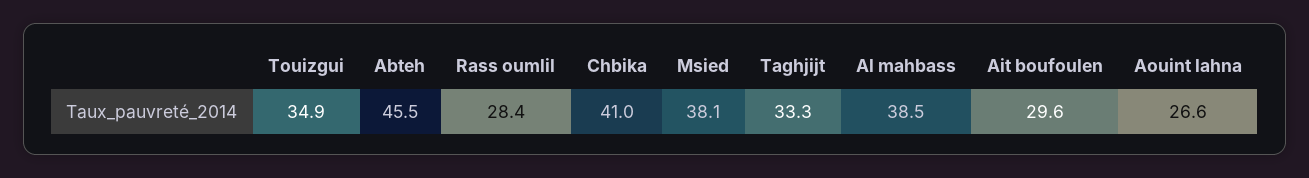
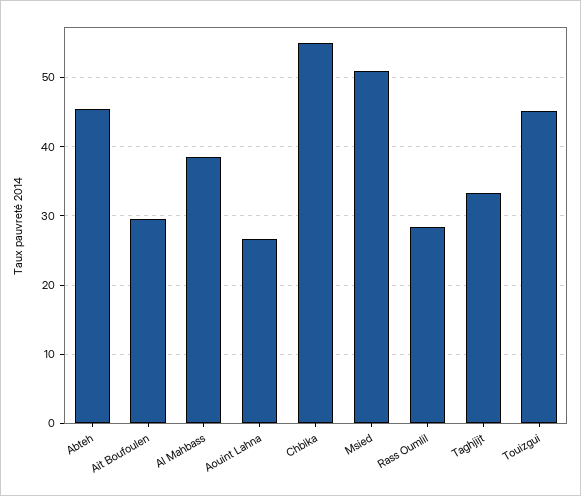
Touizgui: 34.9 -> 45
Chbika: 41 -> 55
Msied: 38.1 -> 51

